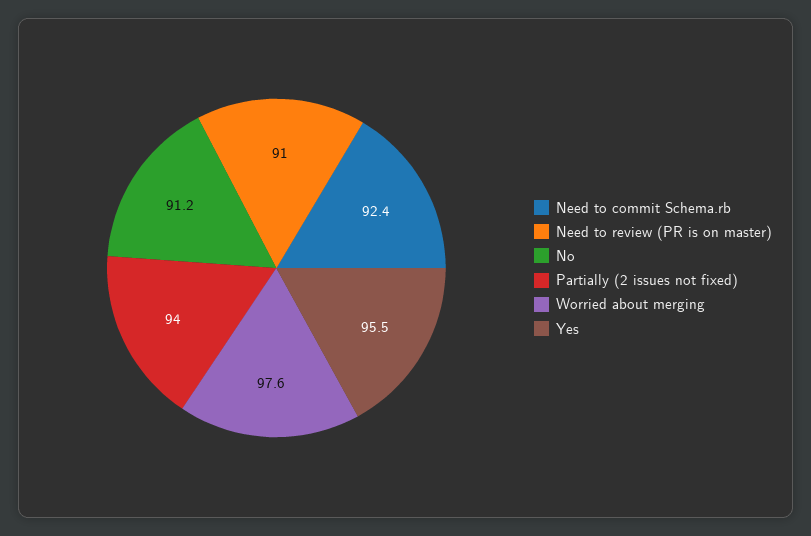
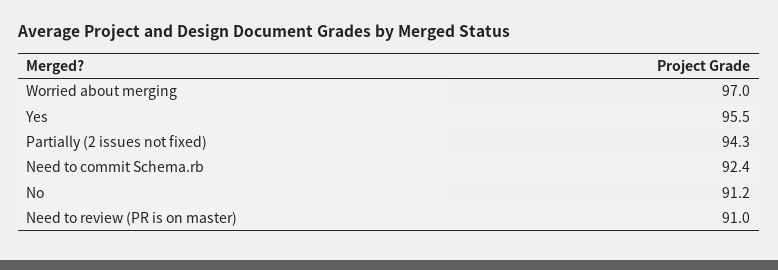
Partially (2 issues not fixed): 94 -> 94.3
Worried about merging: 97.6 -> 97

